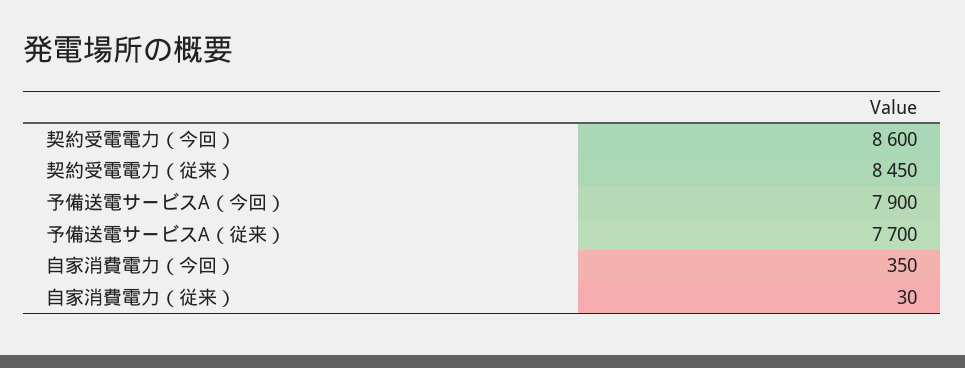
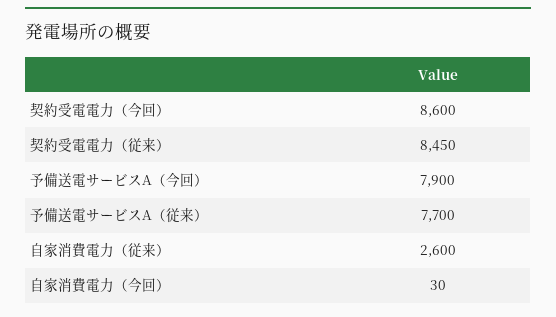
自家消費電力（今回）: 350 -> 30
自家消費電力（従来）: 30 -> 2600

